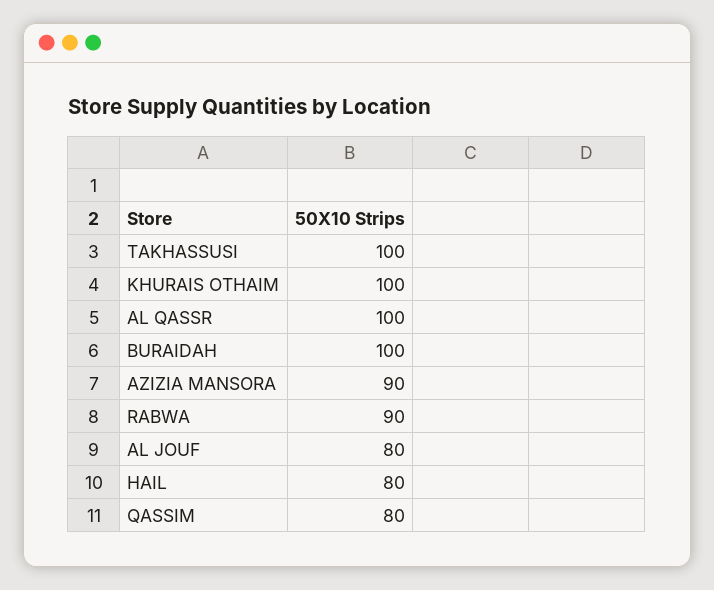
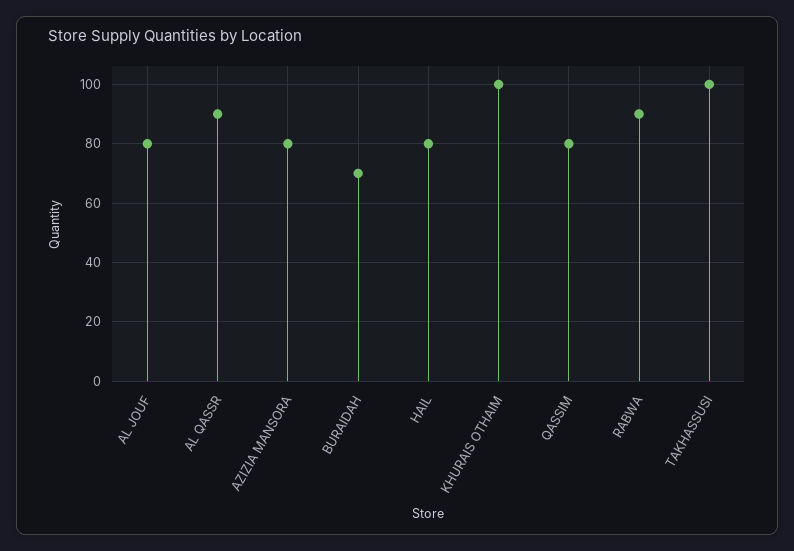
AL QASSR: 100 -> 90
BURAIDAH: 100 -> 70
AZIZIA MANSORA: 90 -> 80

